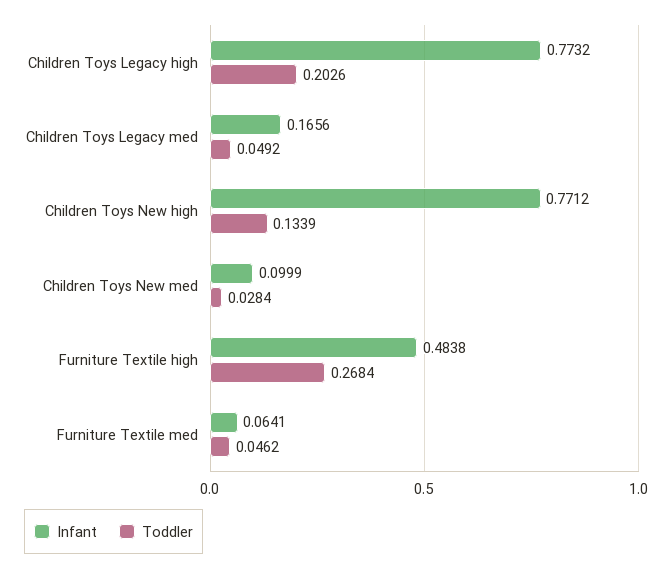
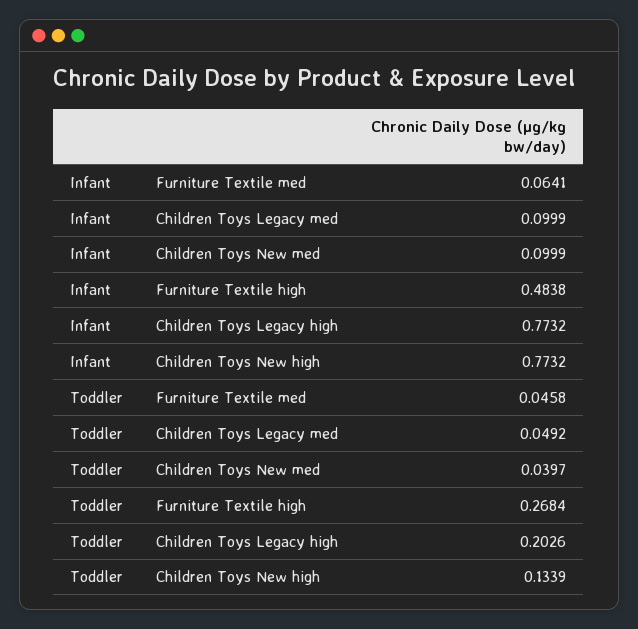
Infant, Children Toys Legacy med: 0.1656 -> 0.0999
Infant, Children Toys New high: 0.7712 -> 0.7732
Toddler, Children Toys New med: 0.0284 -> 0.0397
Toddler, Furniture Textile med: 0.0462 -> 0.0458

